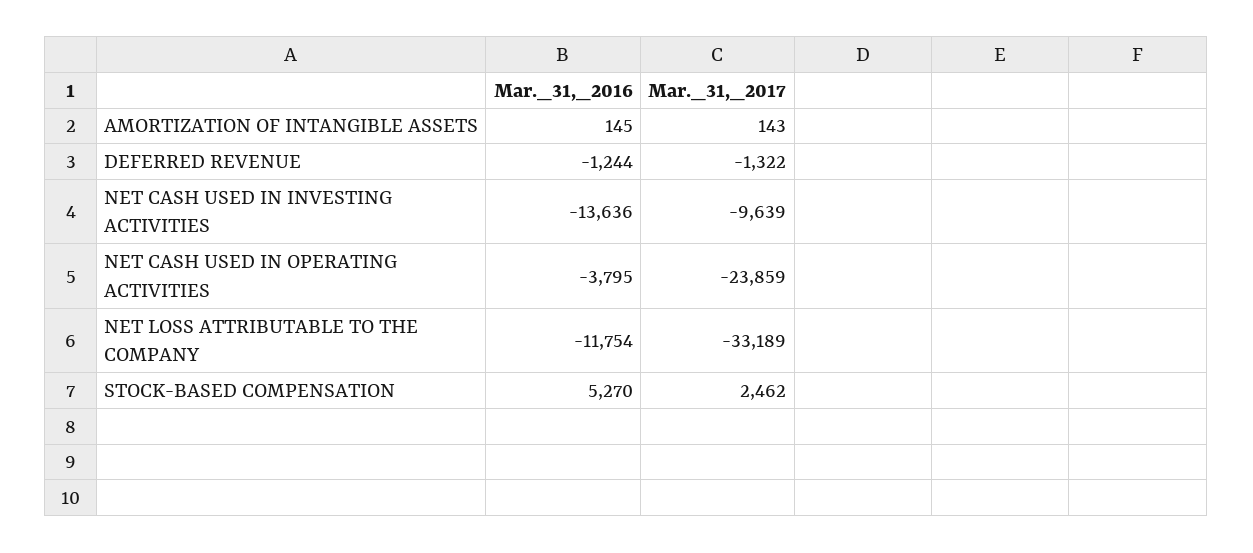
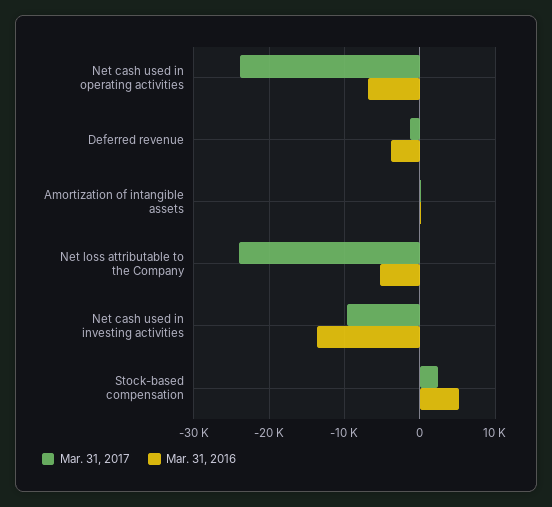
Mar._31,_2016, DEFERRED REVENUE: -1244 -> -4000
Mar._31,_2016, NET CASH USED IN OPERATING ACTIVITIES: -3795 -> -7000
Mar._31,_2016, NET LOSS ATTRIBUTABLE TO THE COMPANY: -11754 -> -5000
Mar._31,_2017, NET LOSS ATTRIBUTABLE TO THE COMPANY: -33189 -> -24000

